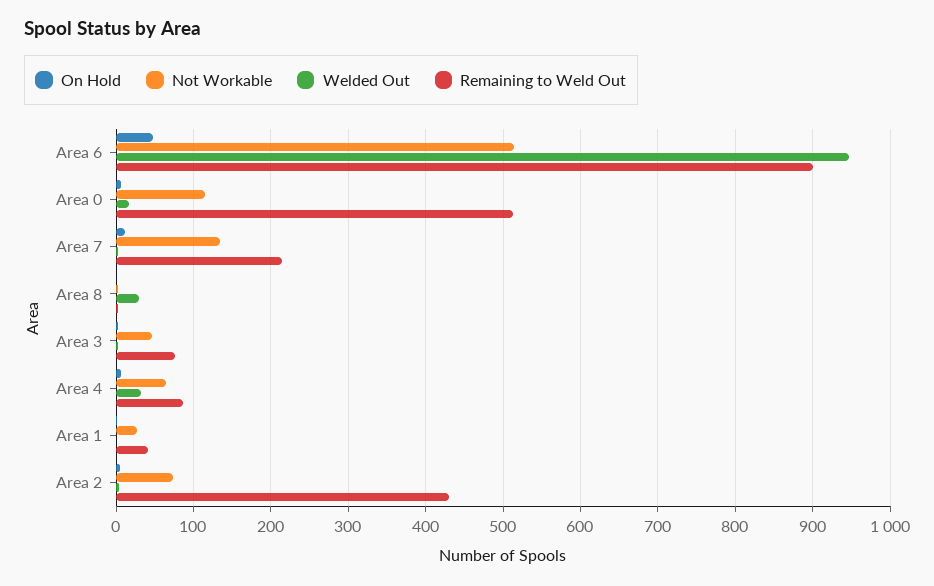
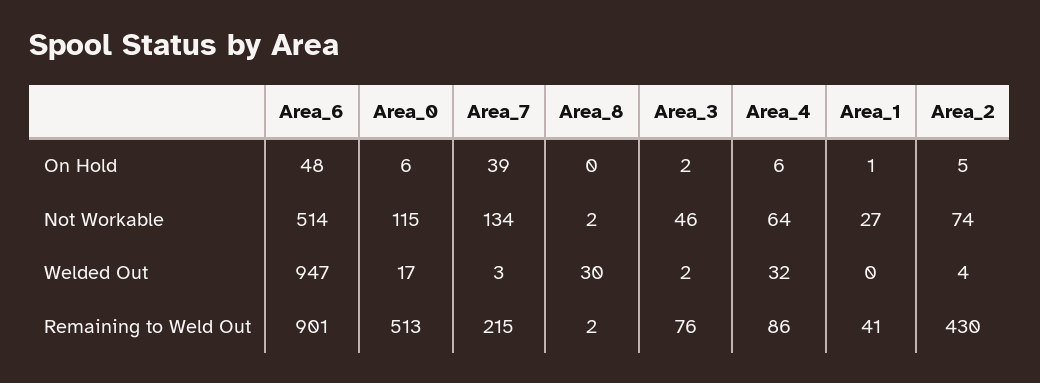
On Hold, Area 7: 10 -> 39

